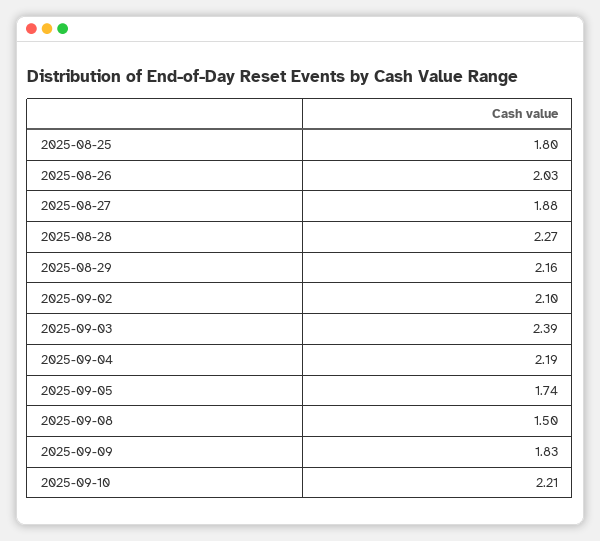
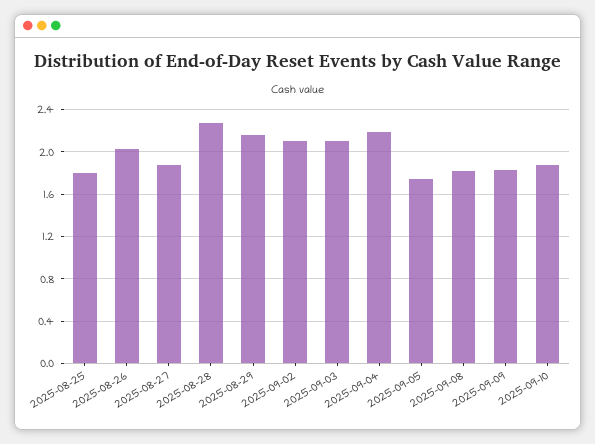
2025-09-03: 2.39 -> 2.1
2025-09-08: 1.5 -> 1.8
2025-09-10: 2.21 -> 1.9

